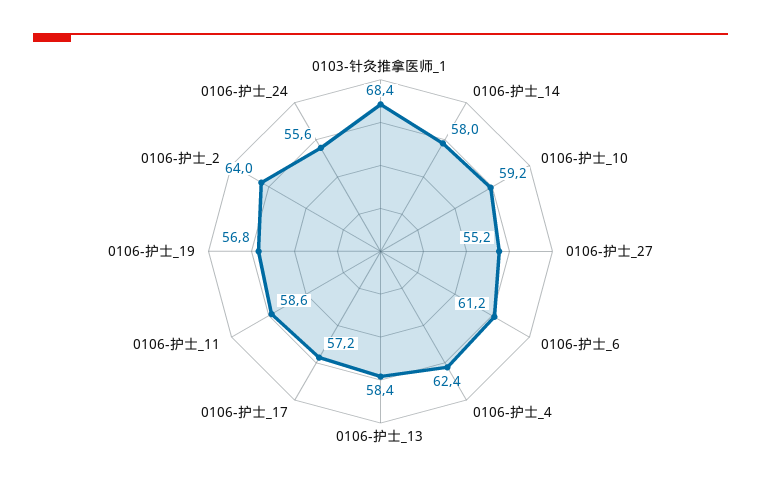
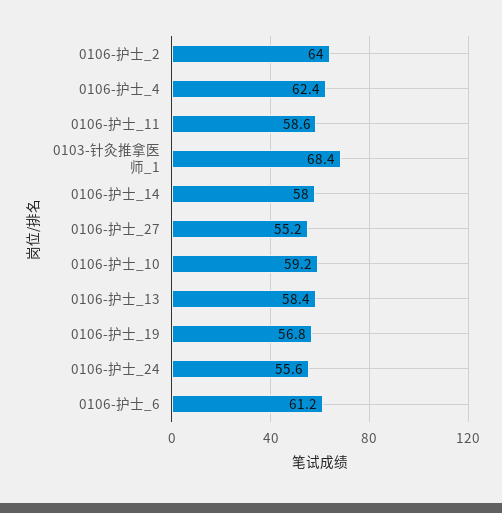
0106-护士_17: 57.2 -> none

